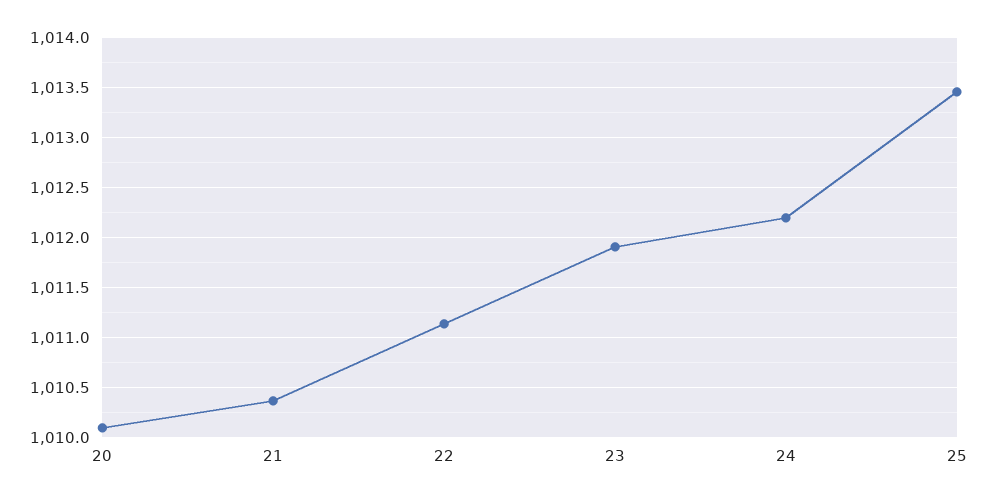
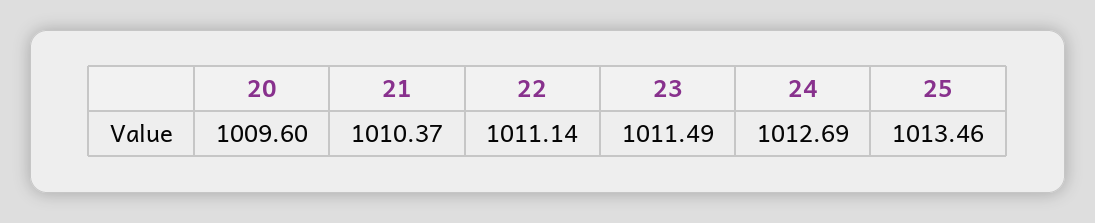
20: 1010.1 -> 1009.6
23: 1011.9 -> 1011.49
24: 1012.2 -> 1012.69

